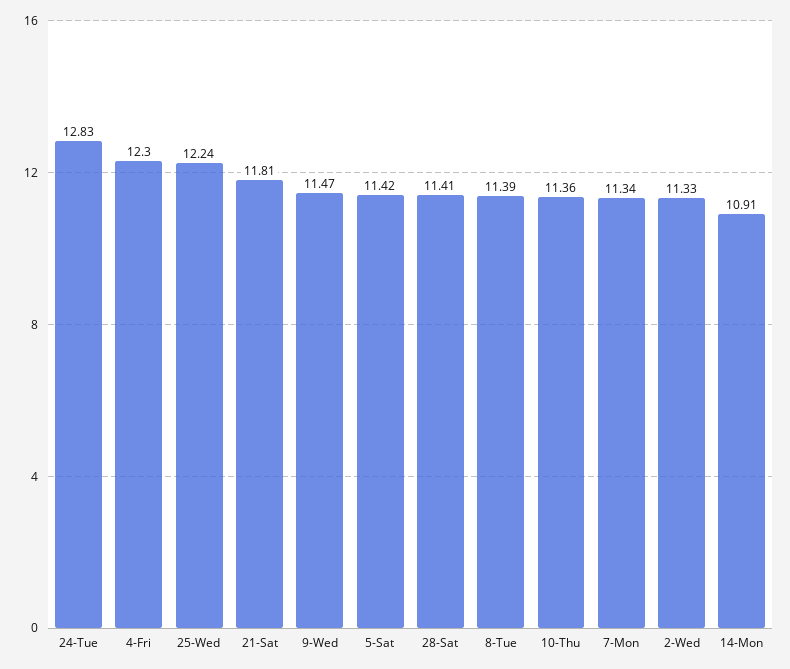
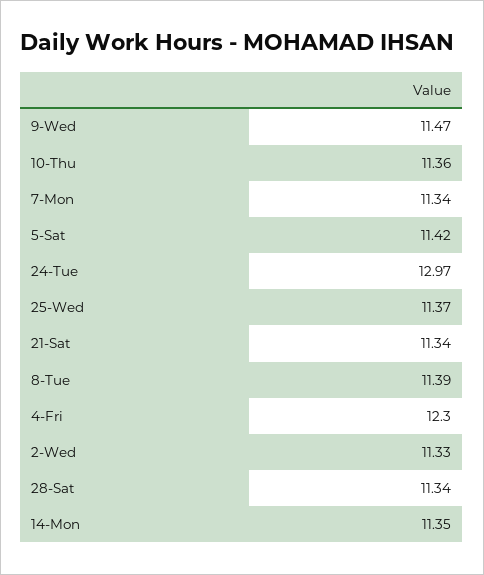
24-Tue: 12.83 -> 12.97
25-Wed: 12.24 -> 11.37
21-Sat: 11.81 -> 11.34
28-Sat: 11.41 -> 11.34
14-Mon: 10.91 -> 11.35

